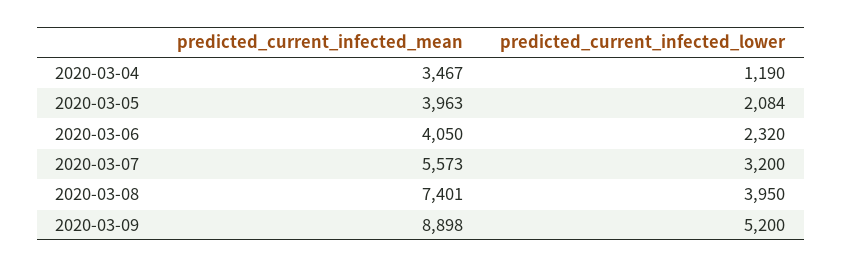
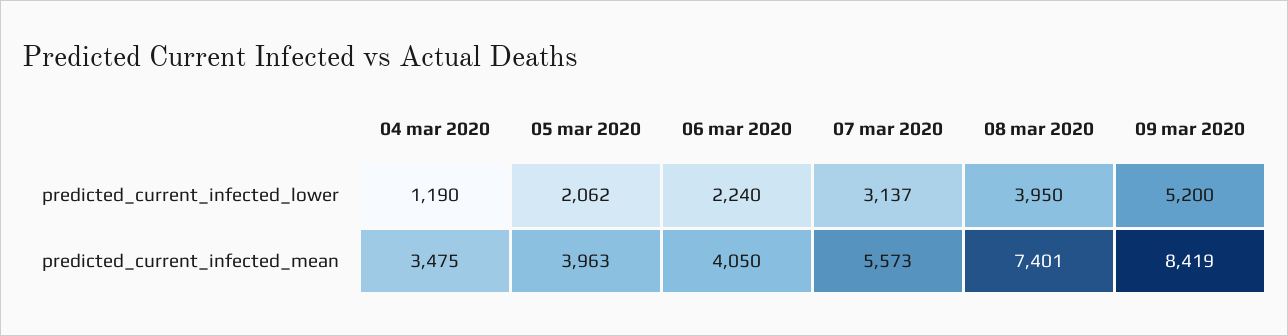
predicted_current_infected_mean, 2020-03-04: 3467 -> 3475
predicted_current_infected_lower, 2020-03-05: 2084 -> 2062
predicted_current_infected_lower, 2020-03-06: 2320 -> 2240
predicted_current_infected_lower, 2020-03-07: 3200 -> 3137
predicted_current_infected_mean, 2020-03-09: 8898 -> 8419

